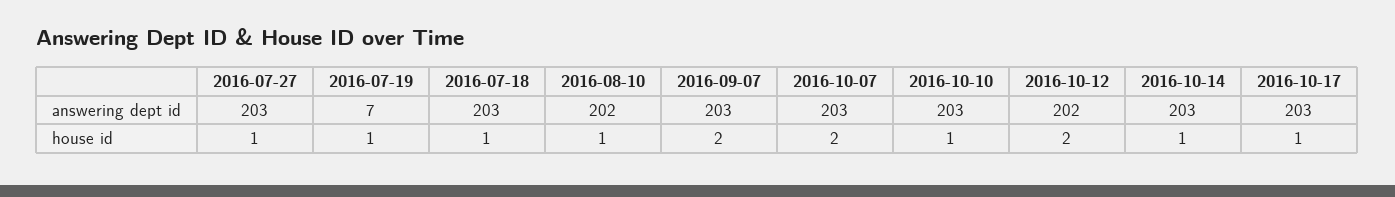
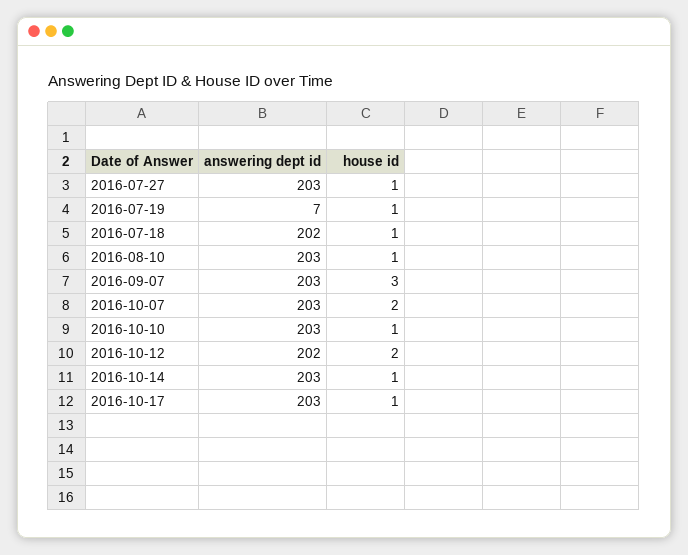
2016-07-18, answering dept id: 203 -> 202
2016-08-10, answering dept id: 202 -> 203
2016-09-07, house id: 2 -> 3

